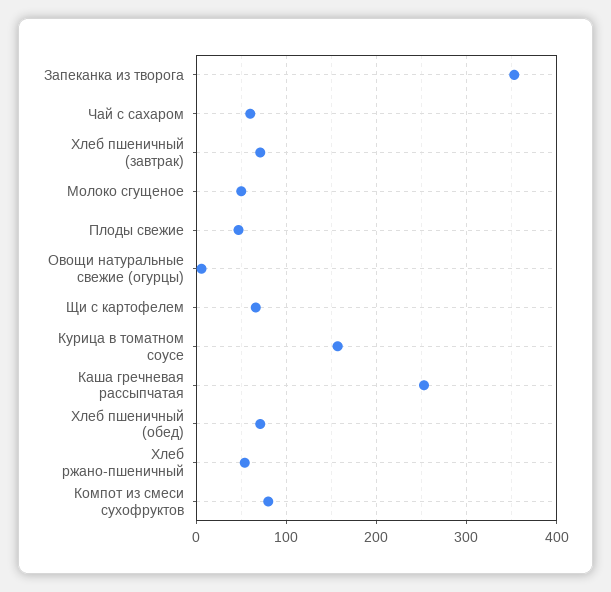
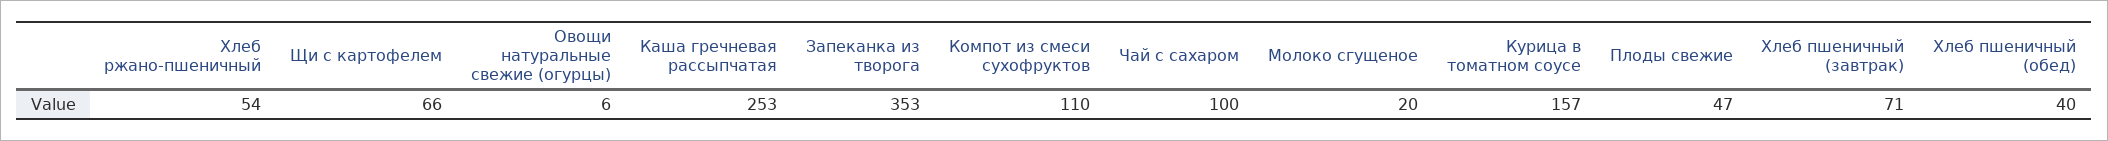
Чай с сахаром: 60 -> 100
Молоко сгущеное: 50 -> 20
Хлеб пшеничный (обед): 70 -> 40
Компот из смеси сухофруктов: 80 -> 110

